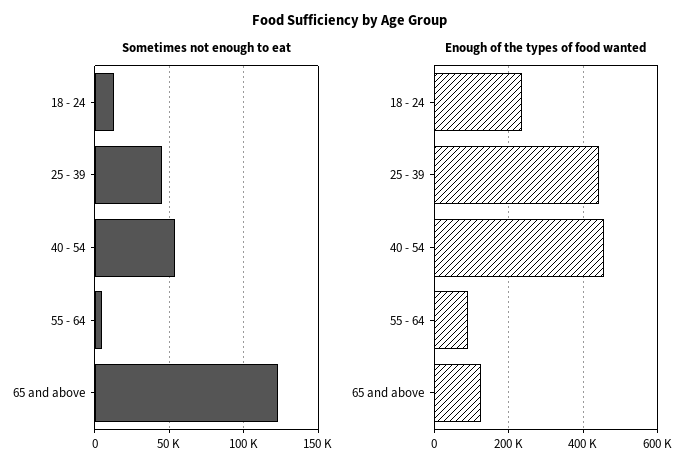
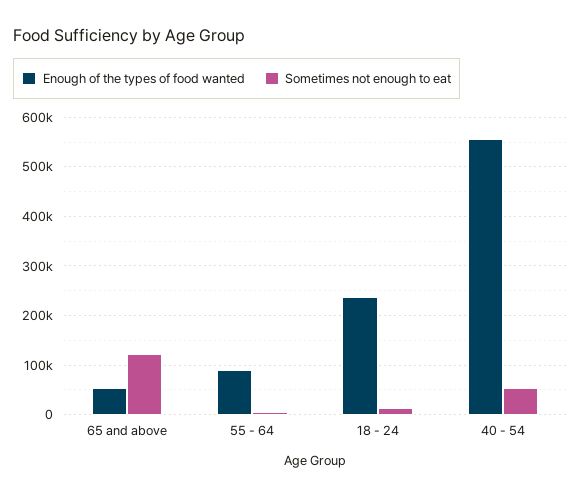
Sometimes not enough to eat, 25 - 39: 45000 -> none
Enough of the types of food wanted, 25 - 39: 440000 -> none
Enough of the types of food wanted, 40 - 54: 460000 -> 560000
Enough of the types of food wanted, 65 and above: 120000 -> 60000

